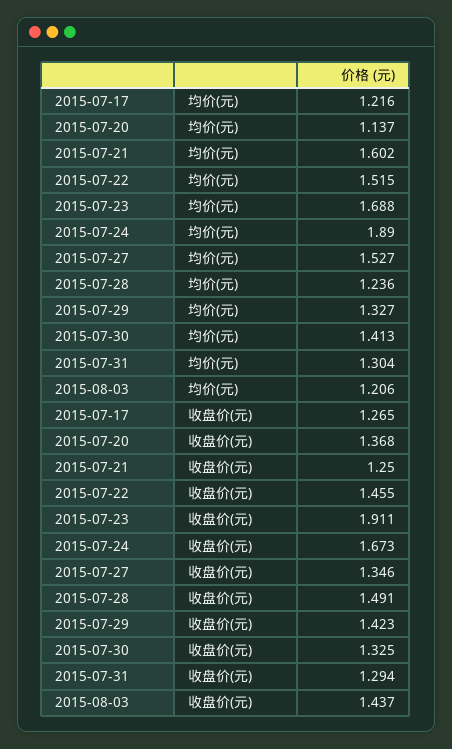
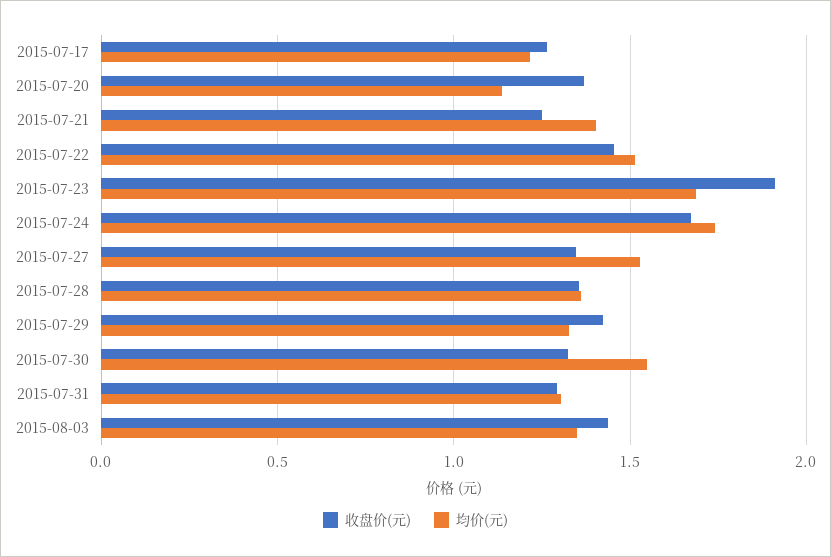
均价(元), 2015-07-21: 1.602 -> 1.4
均价(元), 2015-07-24: 1.89 -> 1.75
均价(元), 2015-07-28: 1.236 -> 1.35
均价(元), 2015-07-30: 1.413 -> 1.55
均价(元), 2015-08-03: 1.206 -> 1.35
收盘价(元), 2015-07-28: 1.491 -> 1.35

